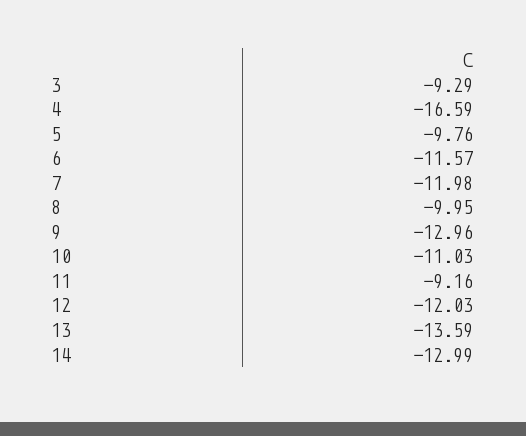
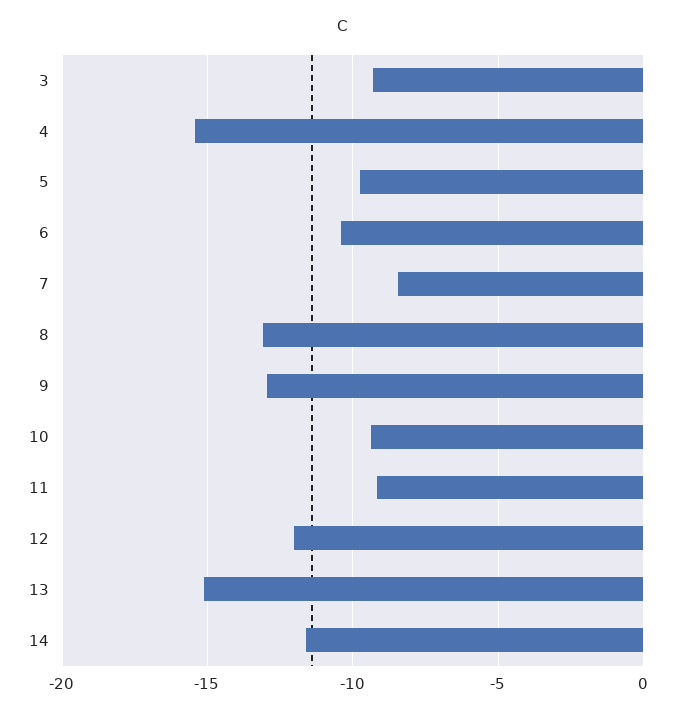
4: -16.59 -> -15.5
6: -11.57 -> -10.5
7: -11.98 -> -8.5
8: -9.95 -> -13
10: -11.03 -> -9.5
13: -13.59 -> -15
14: -12.99 -> -11.5

